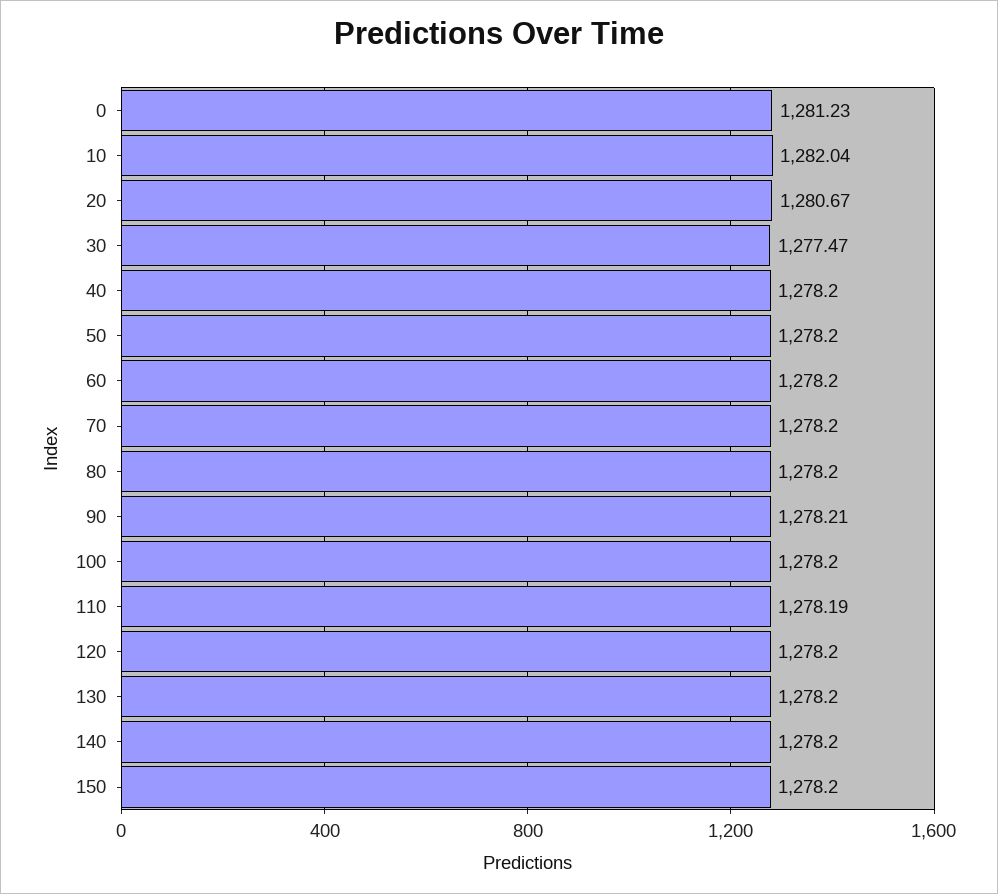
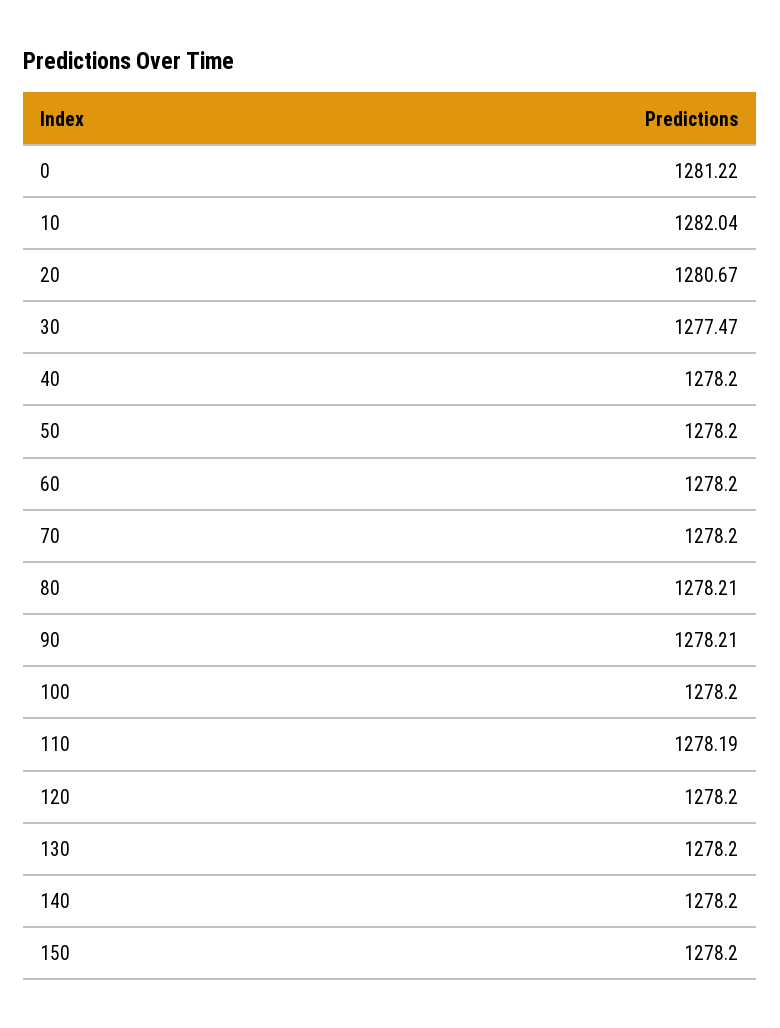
0: 1281.23 -> 1281.22
80: 1278.2 -> 1278.21

